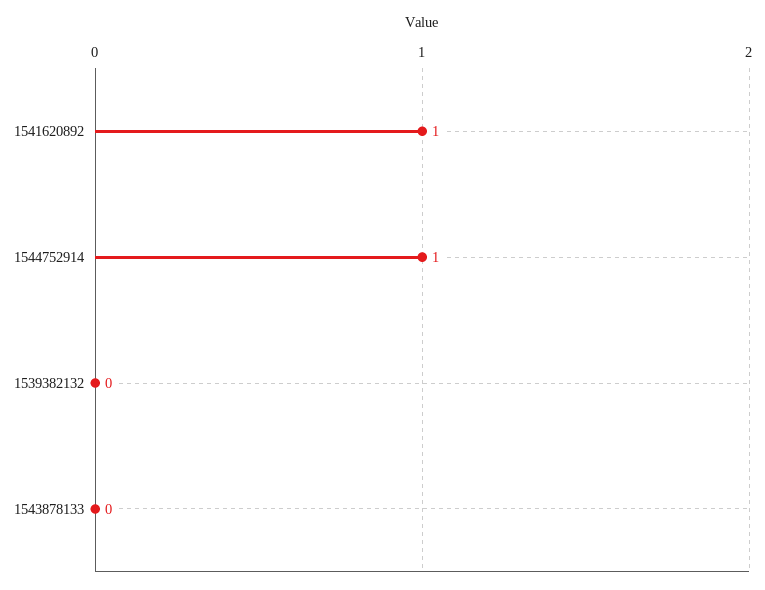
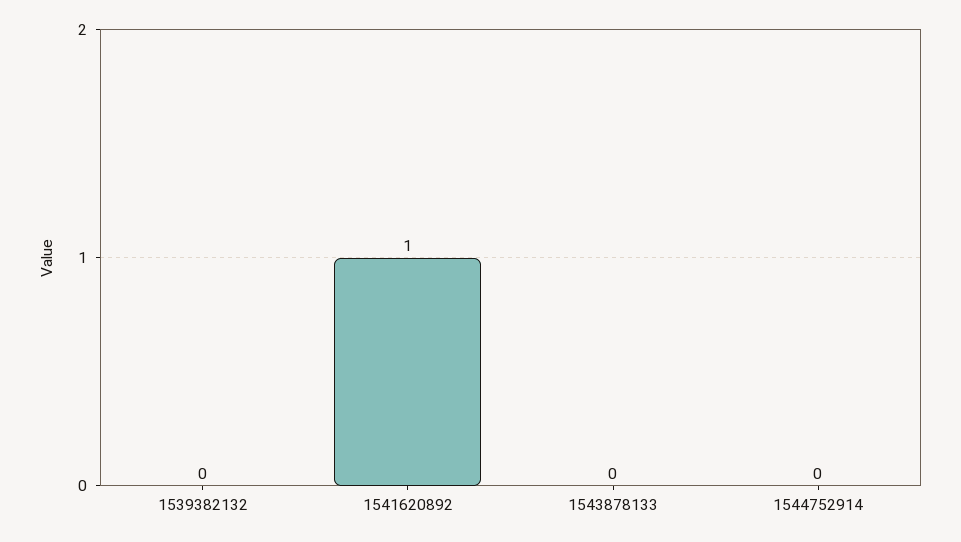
1544752914: 1 -> 0

